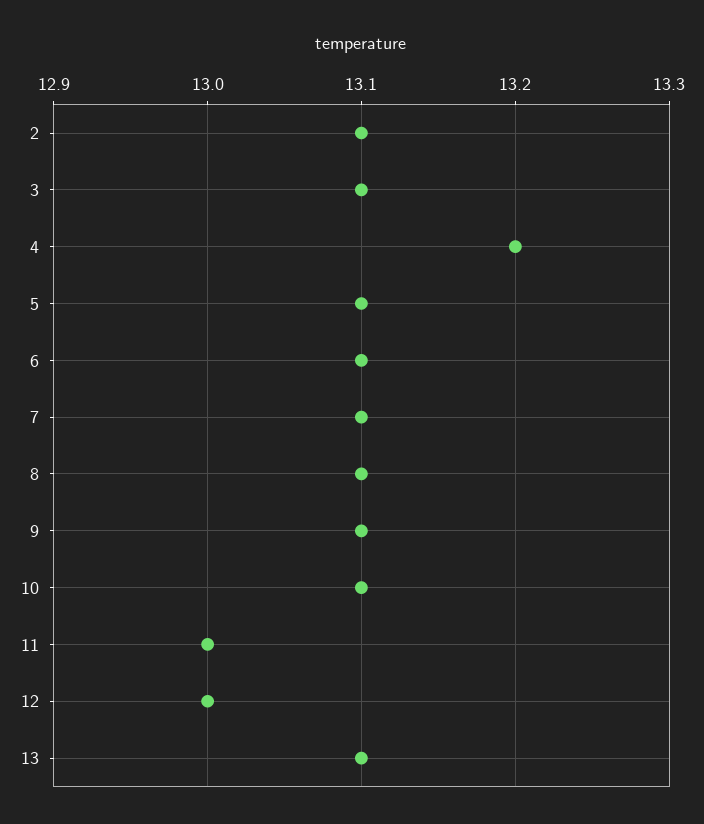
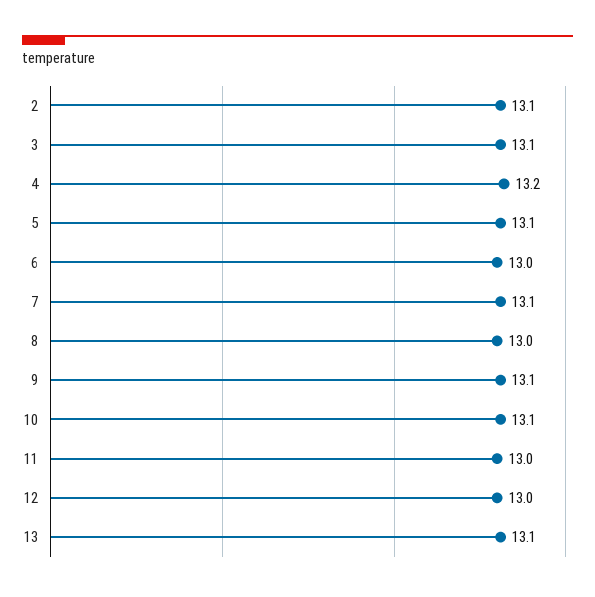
6: 13.1 -> 13
8: 13.1 -> 13

